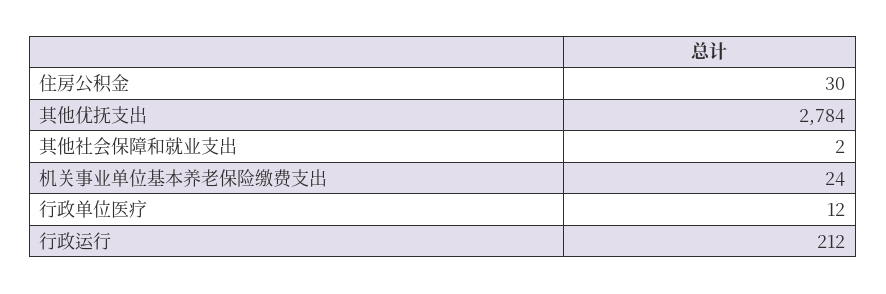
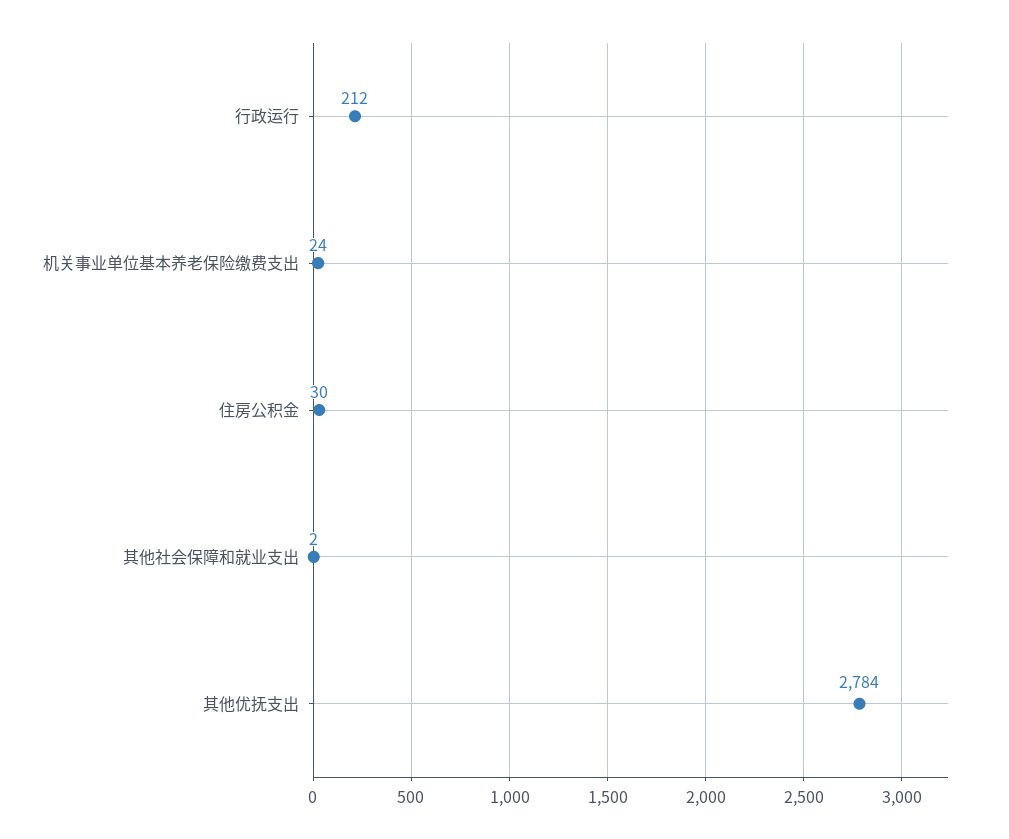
行政单位医疗: 12 -> none

